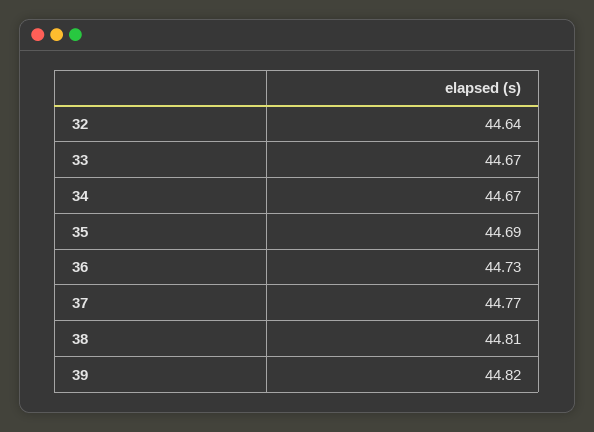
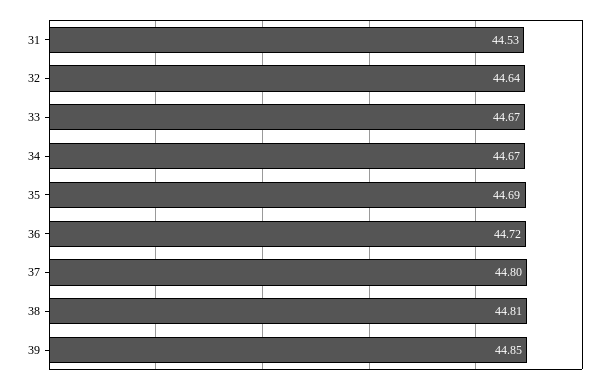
36: 44.73 -> 44.72
37: 44.77 -> 44.8
39: 44.82 -> 44.85
31: none -> 44.53

